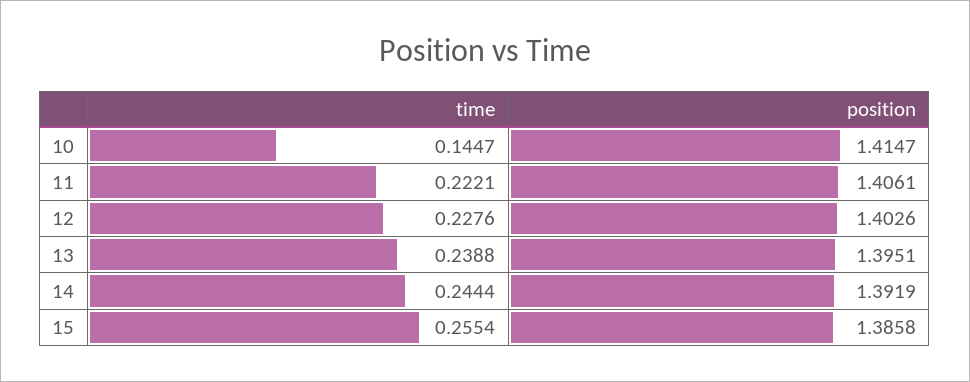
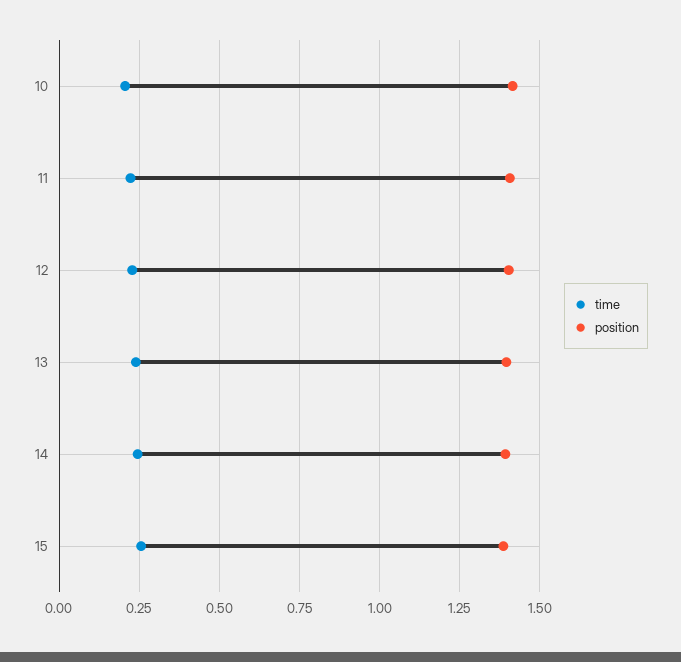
time, 10: 0.1447 -> 0.2

